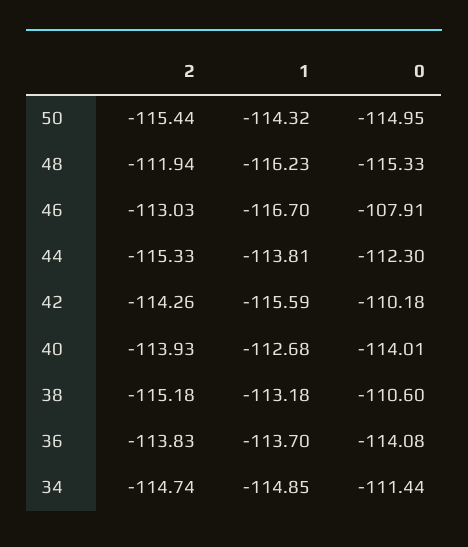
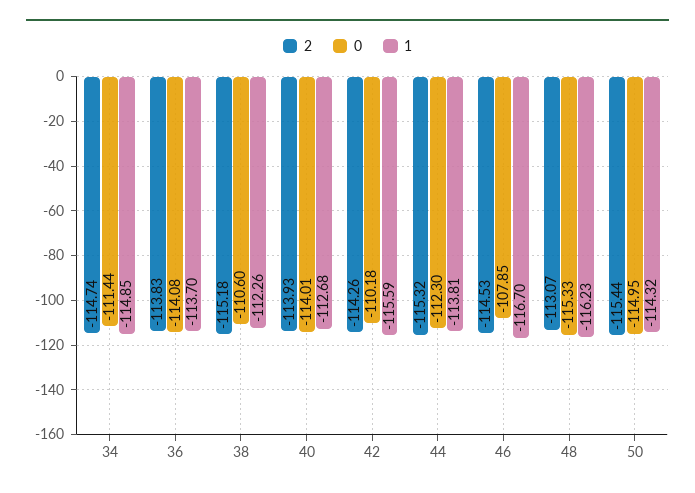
2, 48: -111.94 -> -113.07
2, 46: -113.03 -> -114.53
0, 46: -107.91 -> -107.85
2, 44: -115.33 -> -115.32
1, 38: -113.18 -> -112.26

